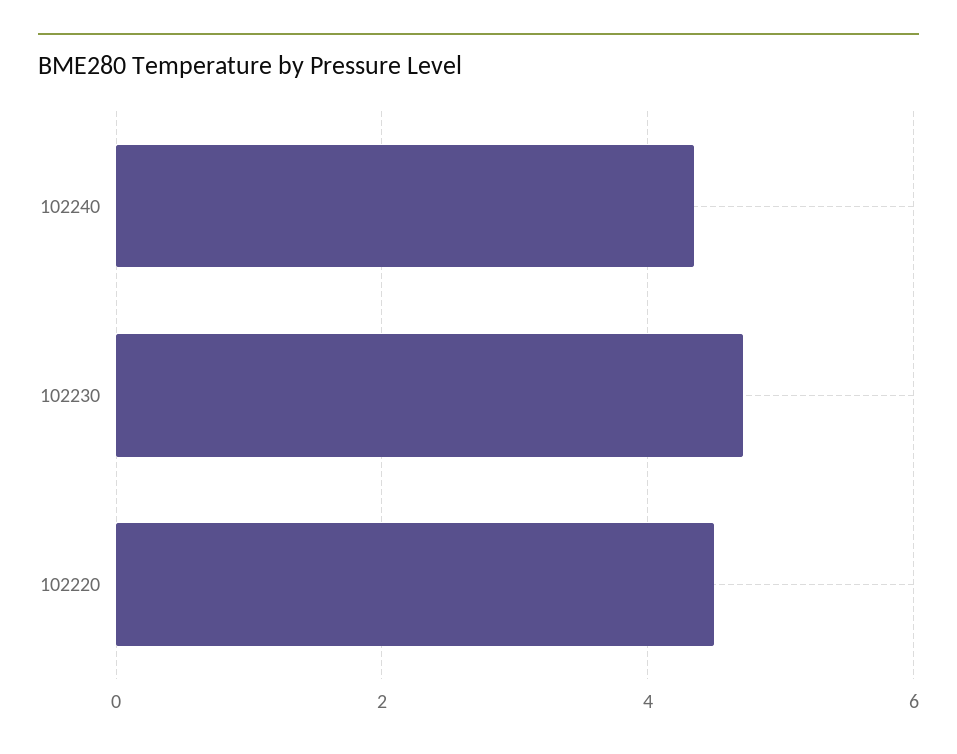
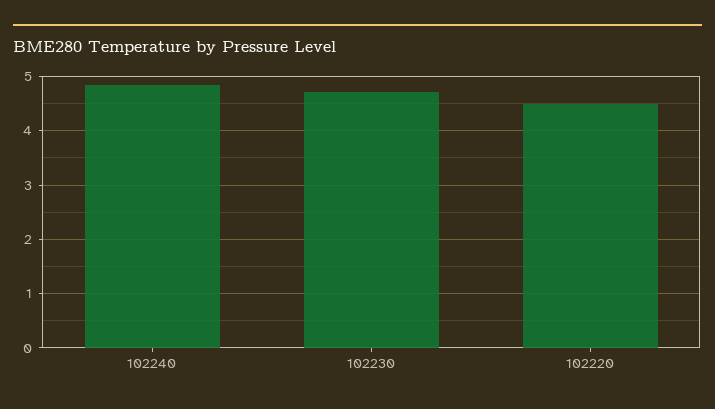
102240: 4.4 -> 4.8

